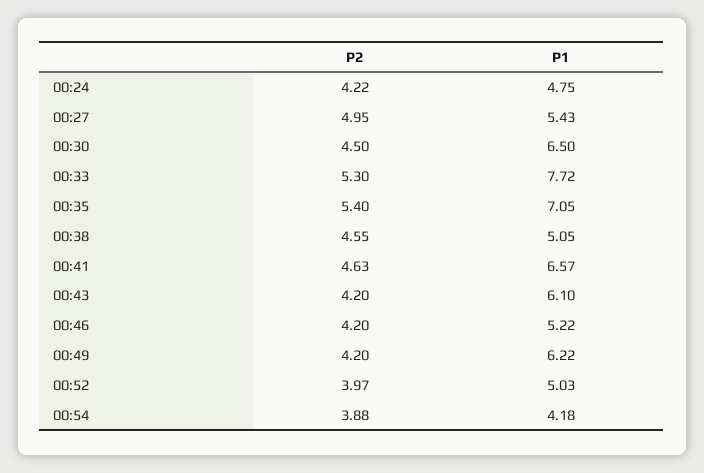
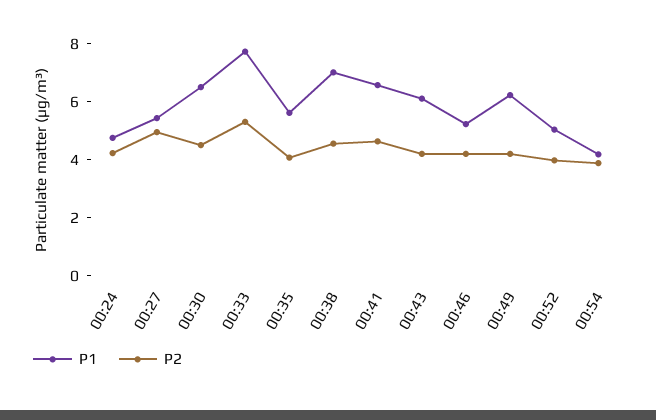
P2, 00:35: 5.4 -> 4
P1, 00:35: 7.05 -> 5.5
P1, 00:38: 5.05 -> 7

